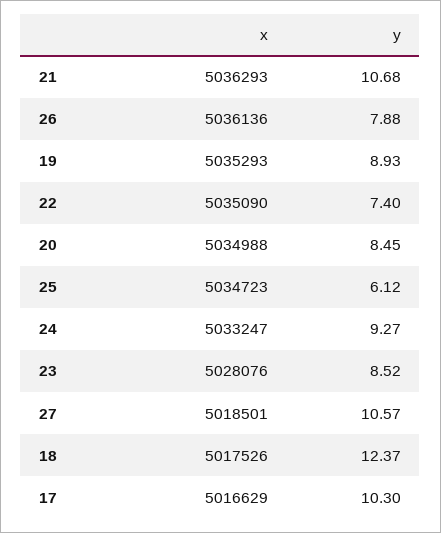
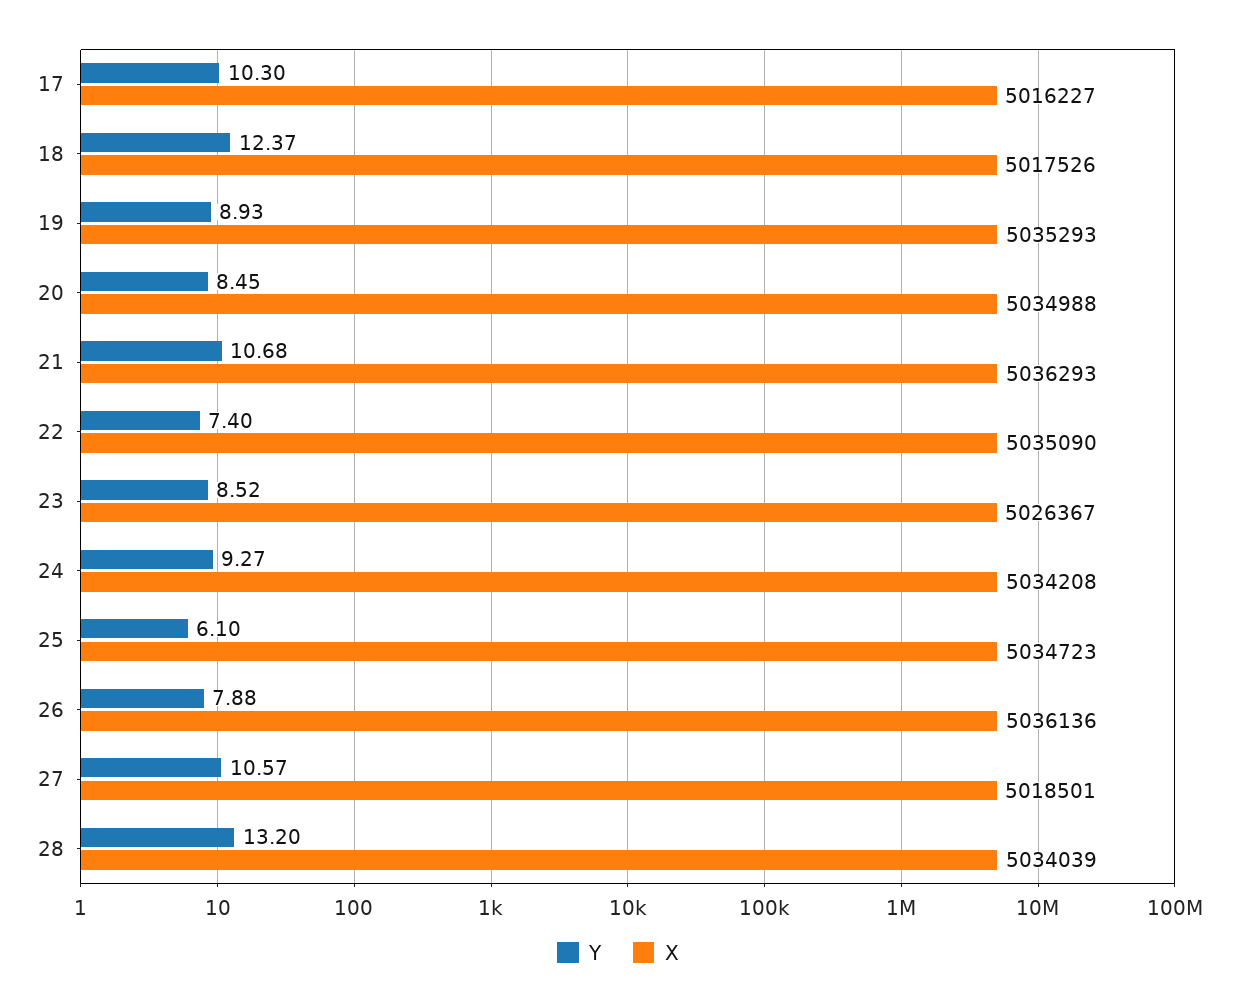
y, 25: 6.12 -> 6.1
x, 24: 5033247 -> 5034208
x, 23: 5028076 -> 5026367
x, 17: 5016629 -> 5016227
y, 28: none -> 13.2
x, 28: none -> 5034039

